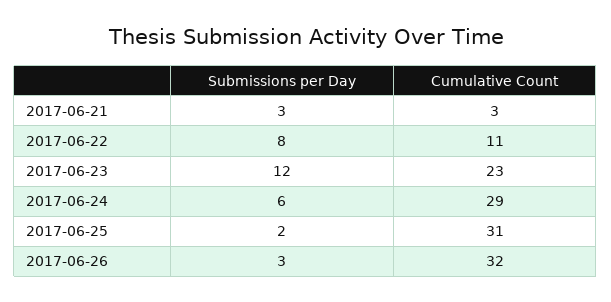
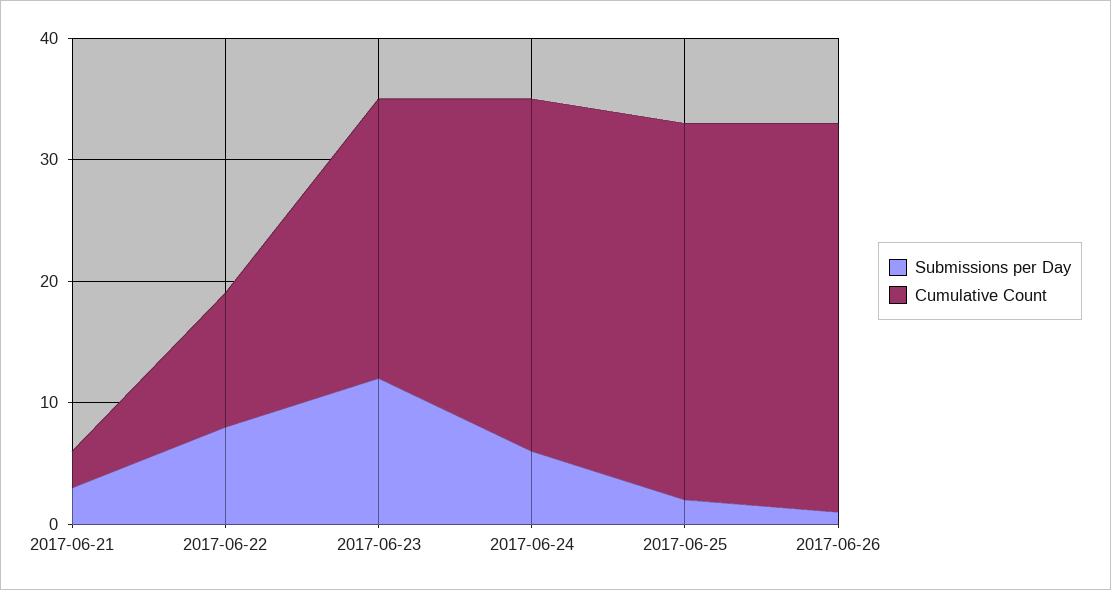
Submissions per Day, 2017-06-26: 3 -> 1

